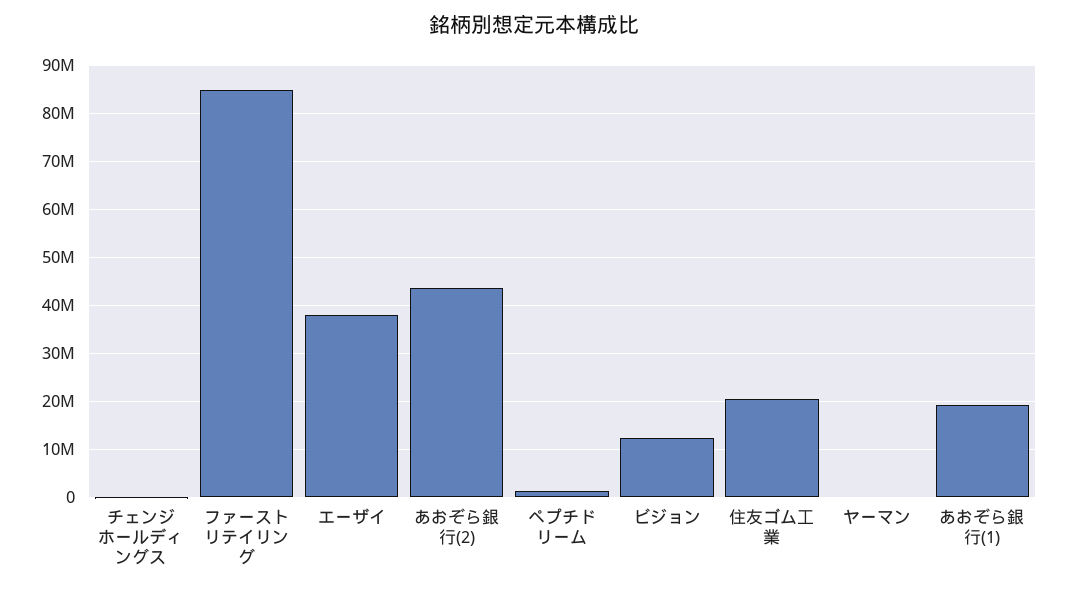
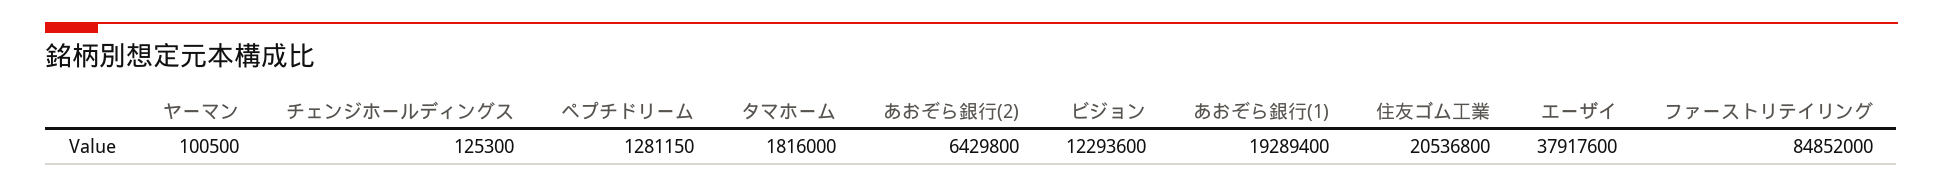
あおぞら銀行(2): 44000000 -> 6429800
タマホーム: none -> 1816000

